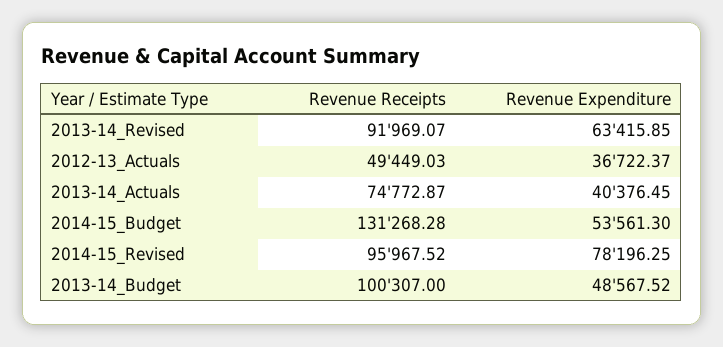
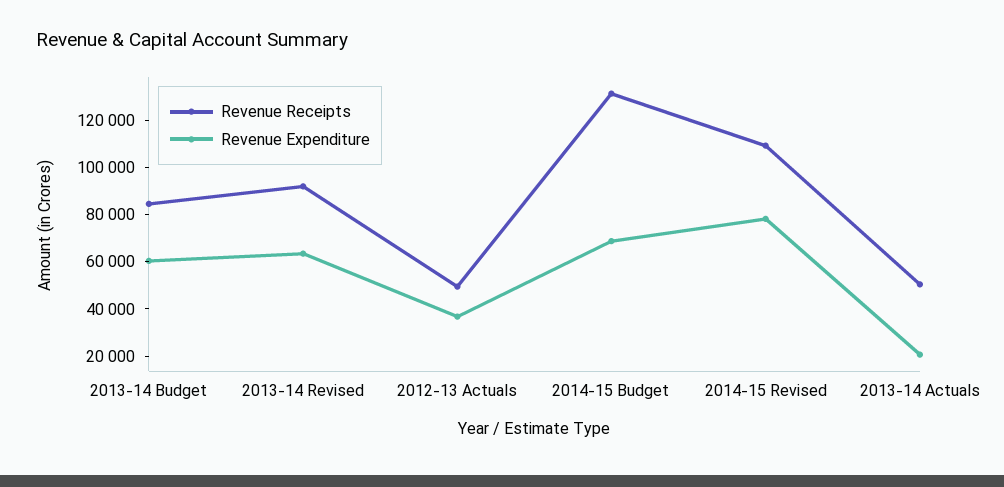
Revenue Receipts, 2013-14_Actuals: 74772.87 -> 50000
Revenue Expenditure, 2013-14_Actuals: 40376.45 -> 20000
Revenue Expenditure, 2014-15_Budget: 53561.3 -> 70000
Revenue Receipts, 2014-15_Revised: 95967.52 -> 110000
Revenue Receipts, 2013-14_Budget: 100307 -> 85000
Revenue Expenditure, 2013-14_Budget: 48567.52 -> 60000

